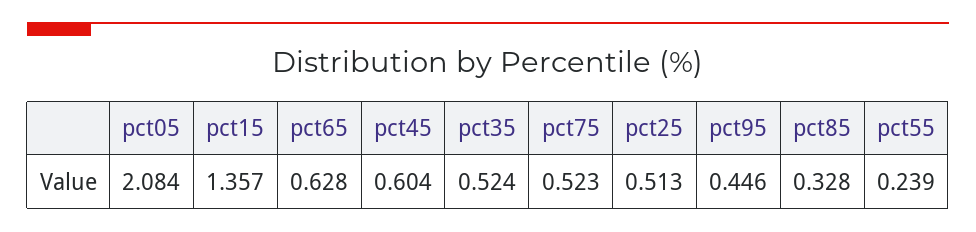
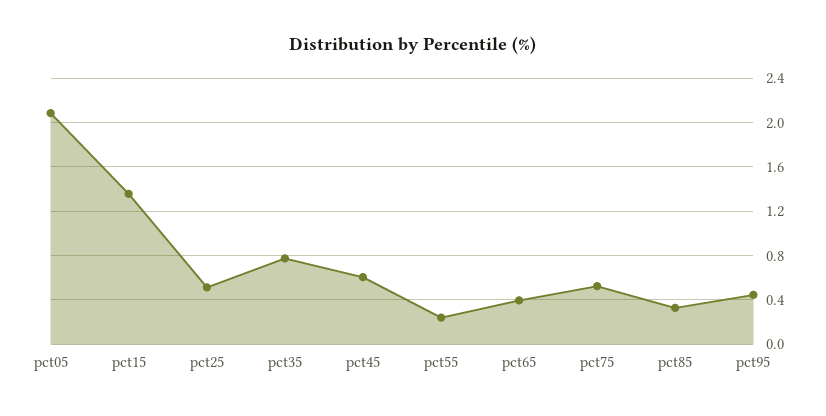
pct65: 0.628 -> 0.4
pct35: 0.524 -> 0.8

